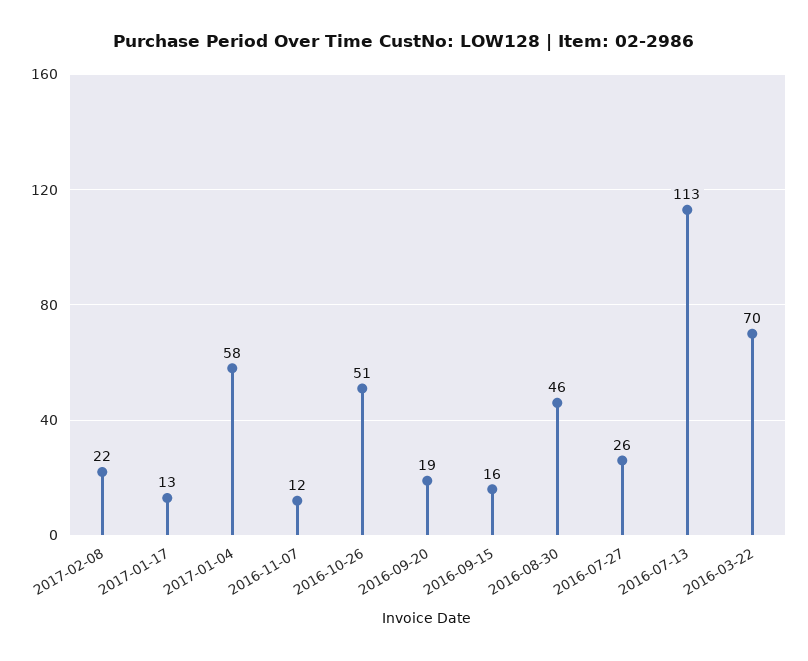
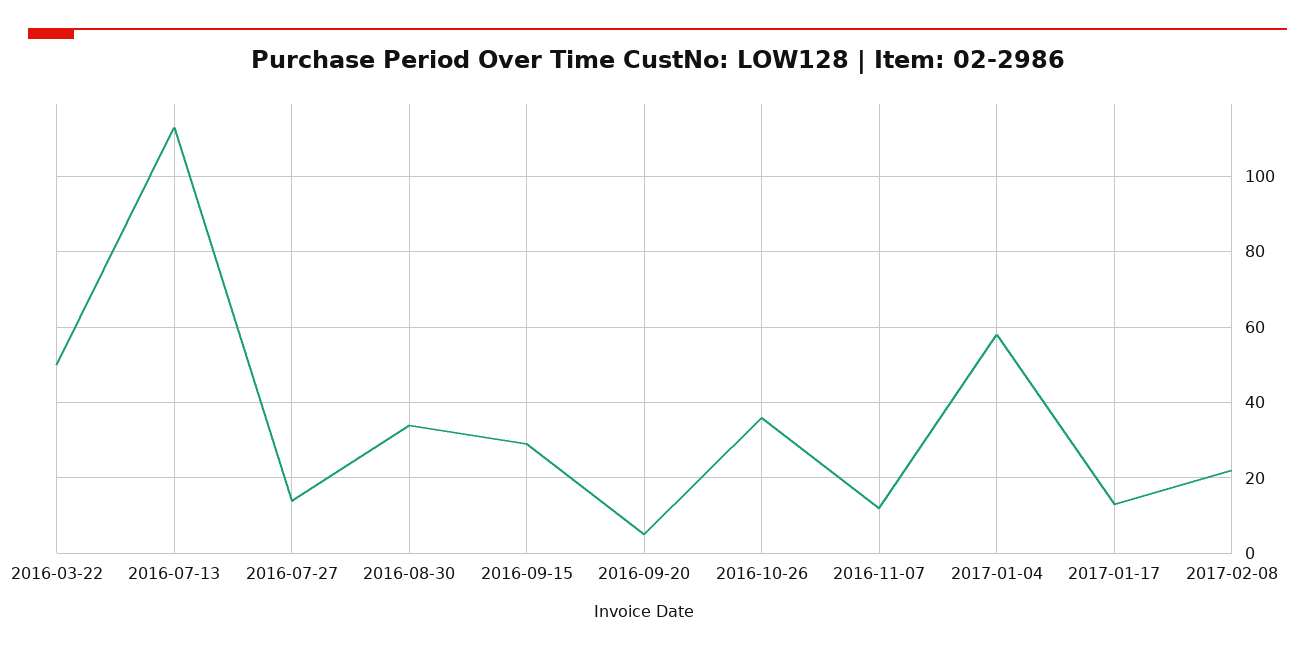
2016-10-26: 51 -> 35
2016-09-20: 19 -> 5
2016-09-15: 16 -> 30
2016-08-30: 46 -> 35
2016-07-27: 26 -> 15
2016-03-22: 70 -> 50

